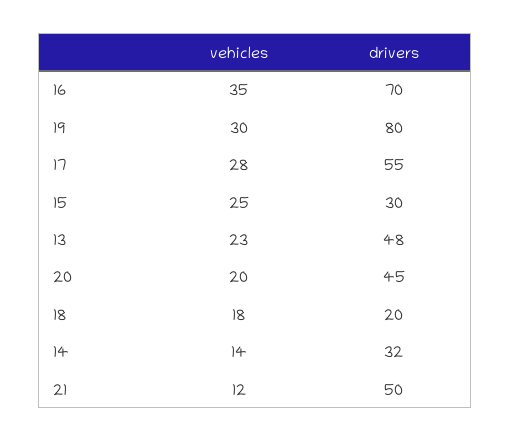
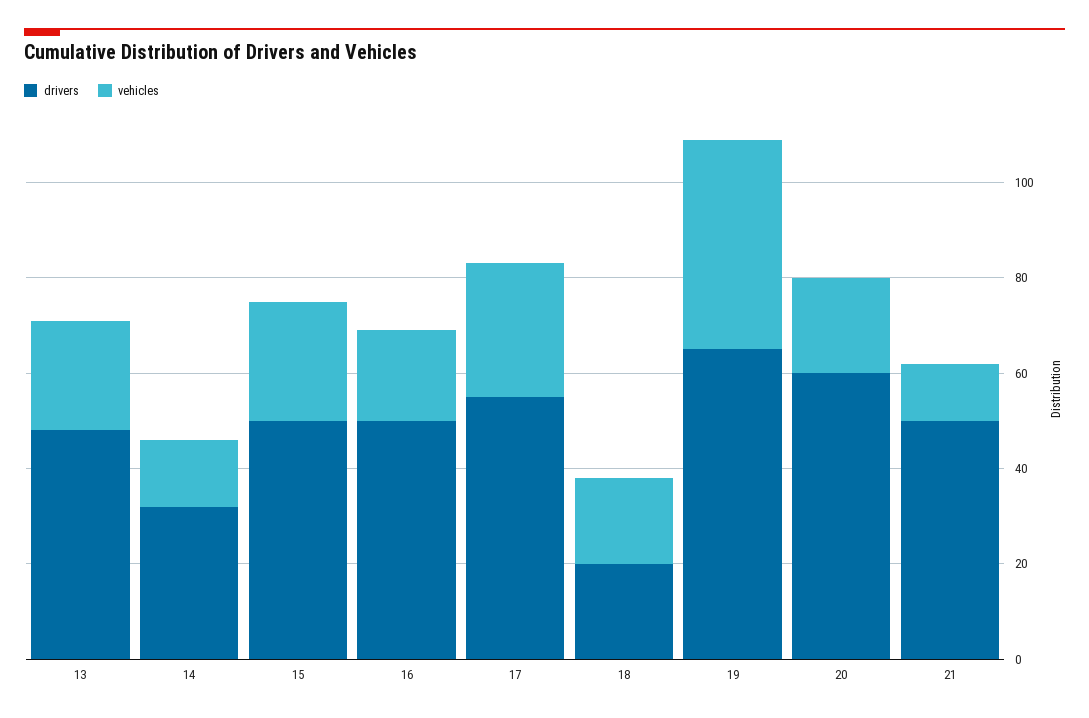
vehicles, 16: 35 -> 20
drivers, 16: 70 -> 50
vehicles, 19: 30 -> 45
drivers, 19: 80 -> 65
drivers, 15: 30 -> 50
drivers, 20: 45 -> 60

